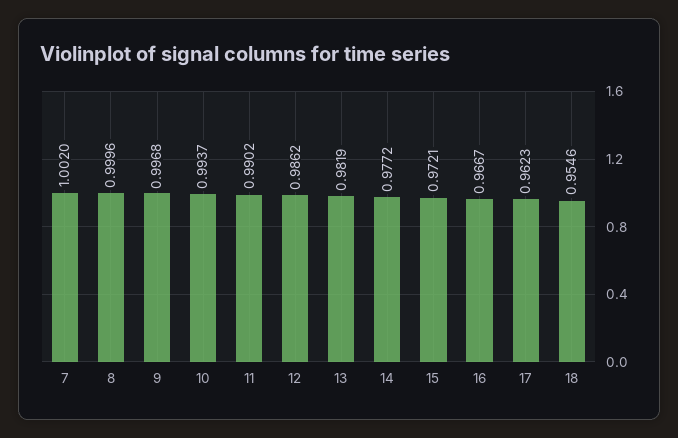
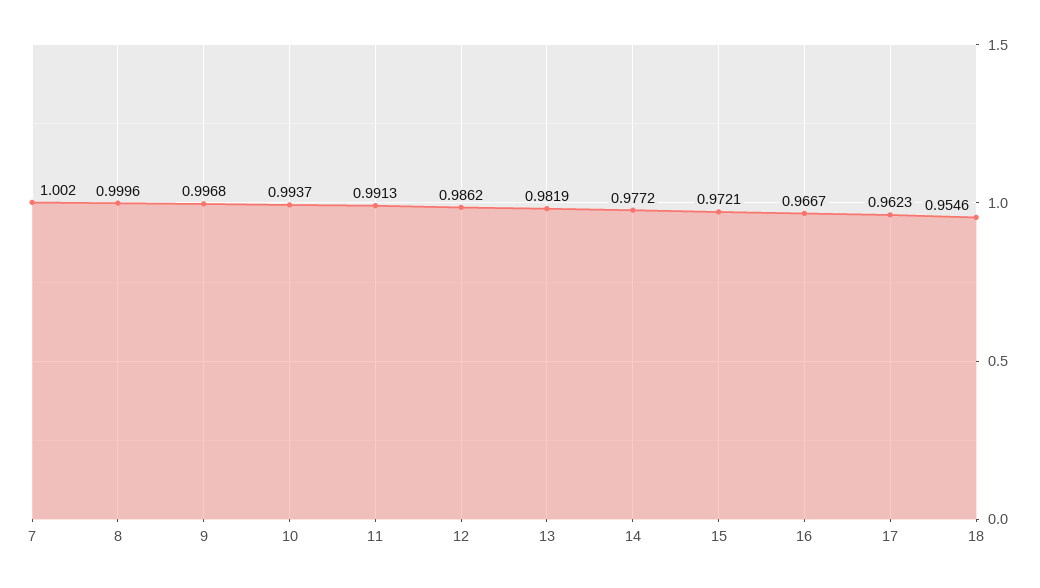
11: 0.9902 -> 0.9913

